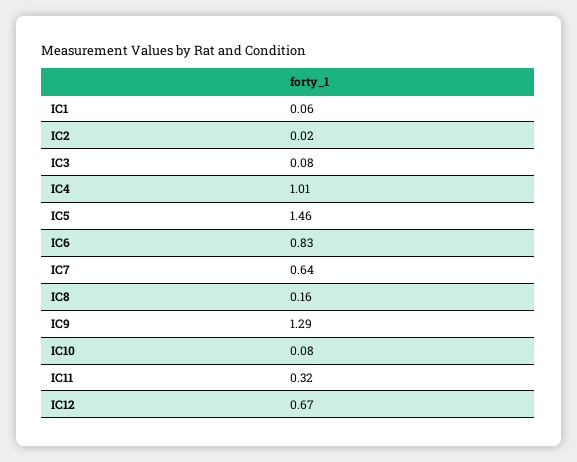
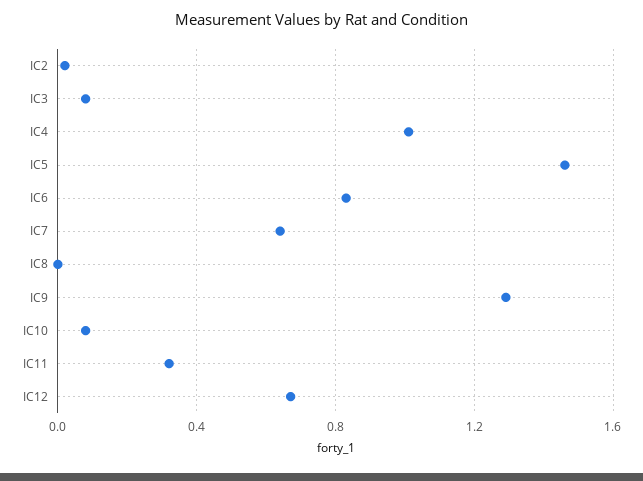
IC1: 0.06 -> none
IC8: 0.16 -> 0

